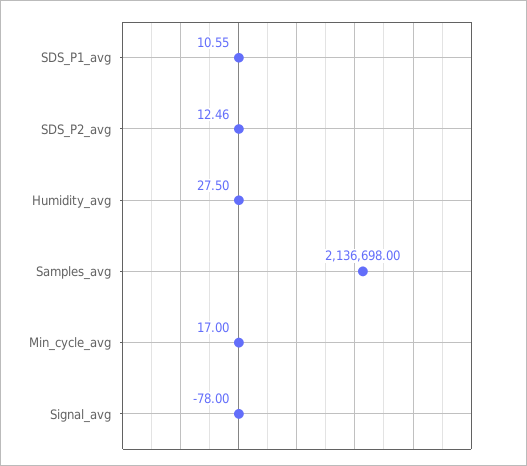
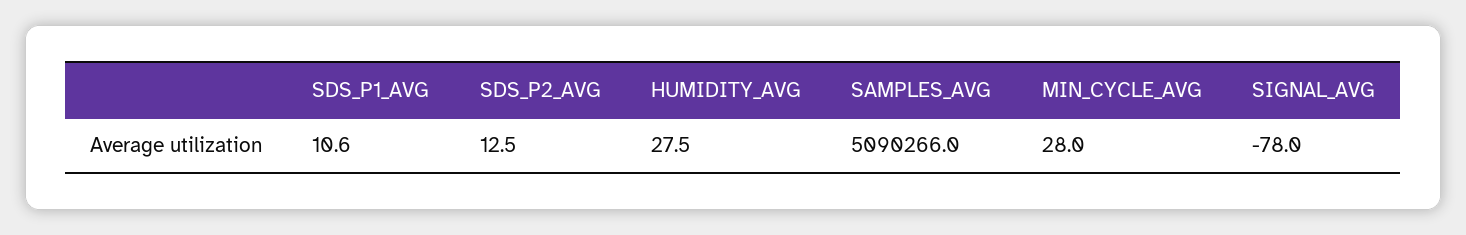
Samples_avg: 2136698 -> 5090266
Min_cycle_avg: 17 -> 28

